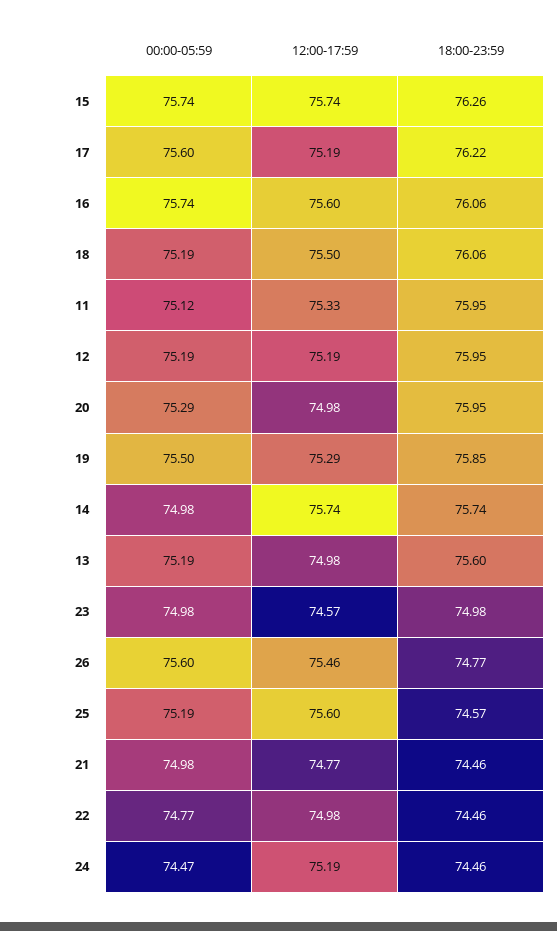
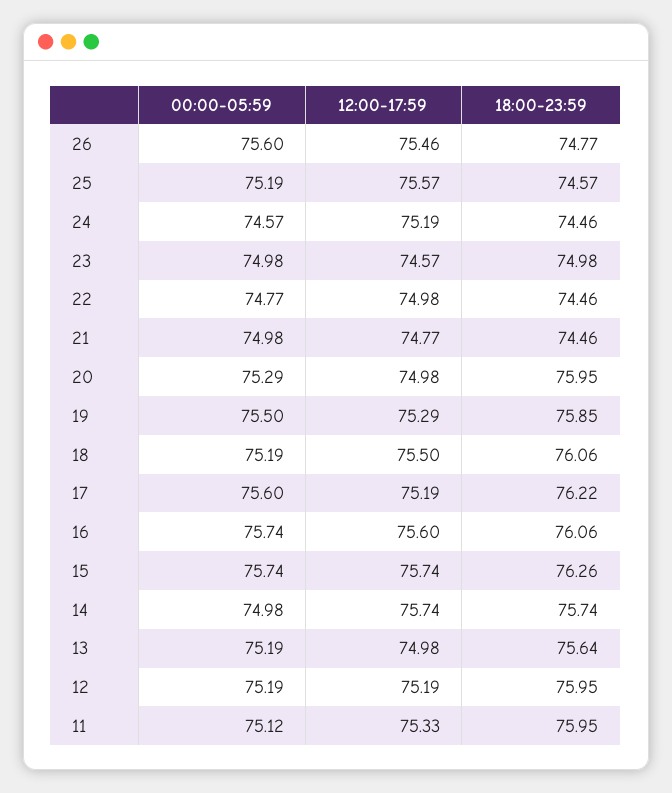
18:00-23:59, 13: 75.6 -> 75.64
12:00-17:59, 25: 75.6 -> 75.57
00:00-05:59, 24: 74.47 -> 74.57

